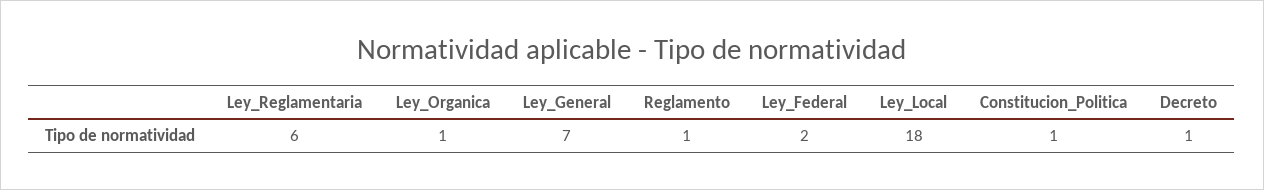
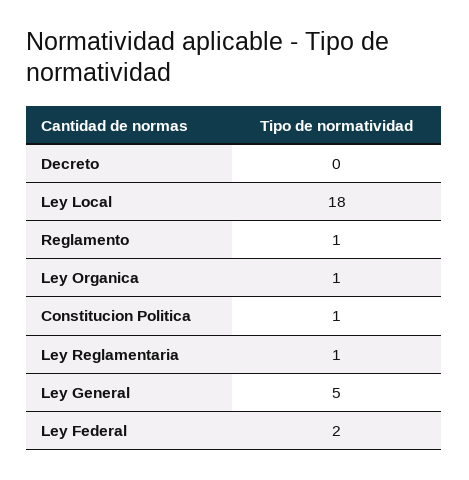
Ley_Reglamentaria: 6 -> 1
Ley_General: 7 -> 5
Decreto: 1 -> 0

